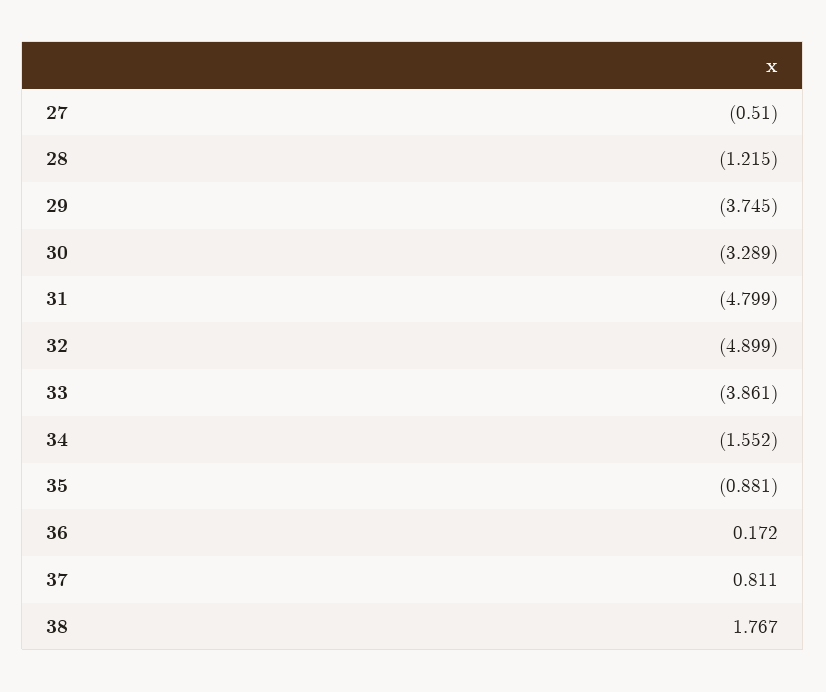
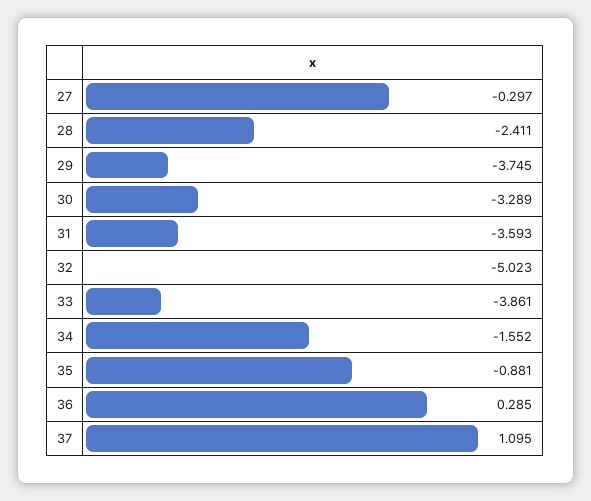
27: -0.51 -> -0.297
28: -1.215 -> -2.411
31: -4.799 -> -3.593
32: -4.899 -> -5.023
36: 0.172 -> 0.285
37: 0.811 -> 1.095
38: 1.767 -> none

